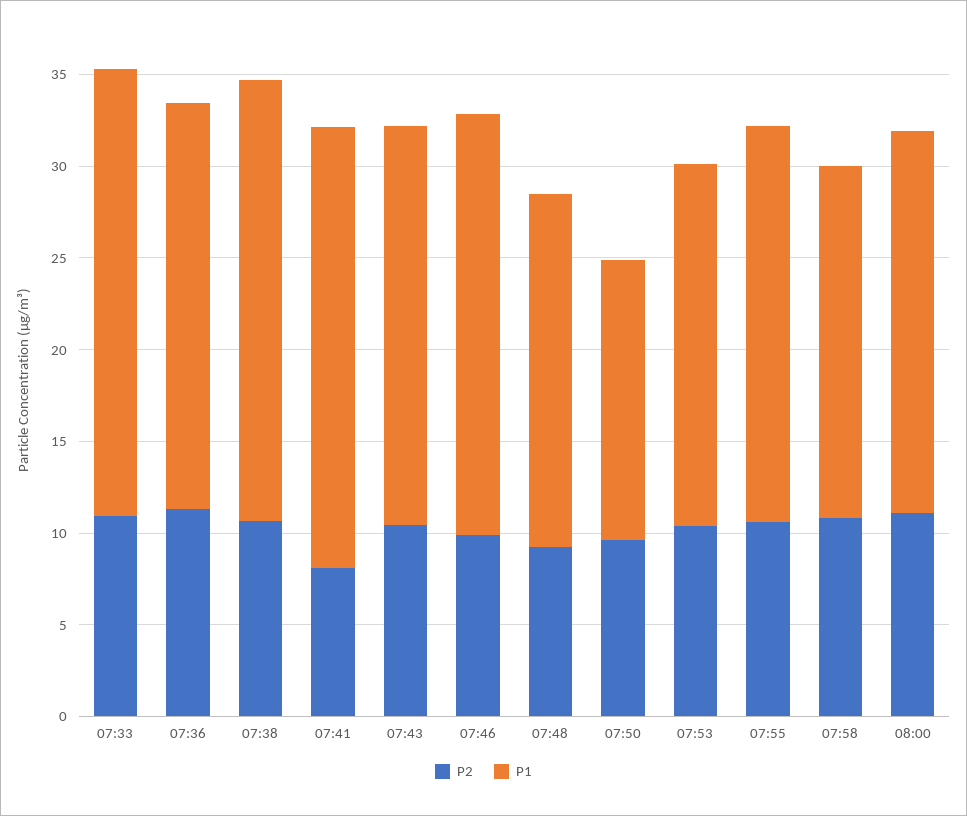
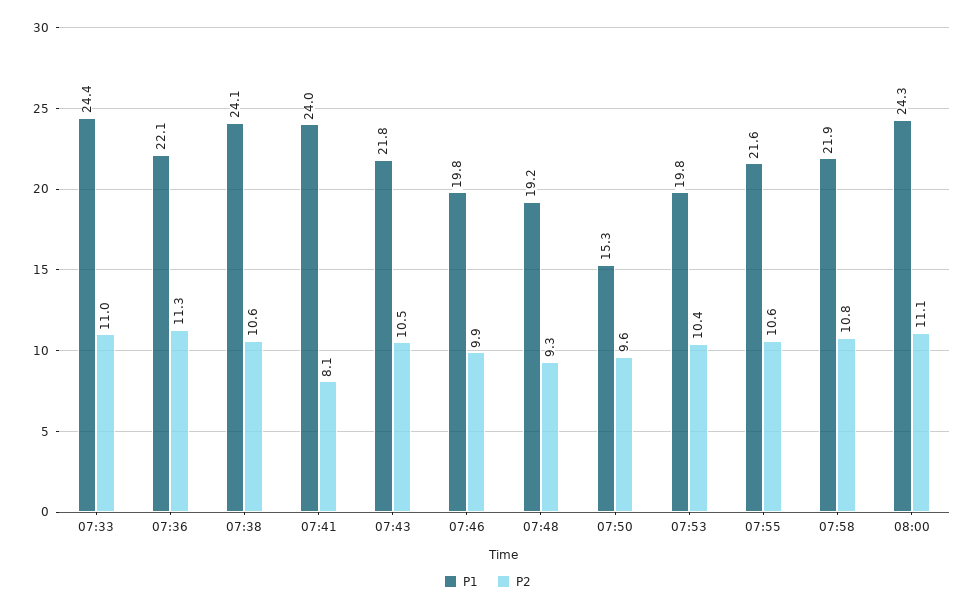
P1, 07:46: 23 -> 19.8
P1, 07:58: 19 -> 21.9
P1, 08:00: 21 -> 24.3

